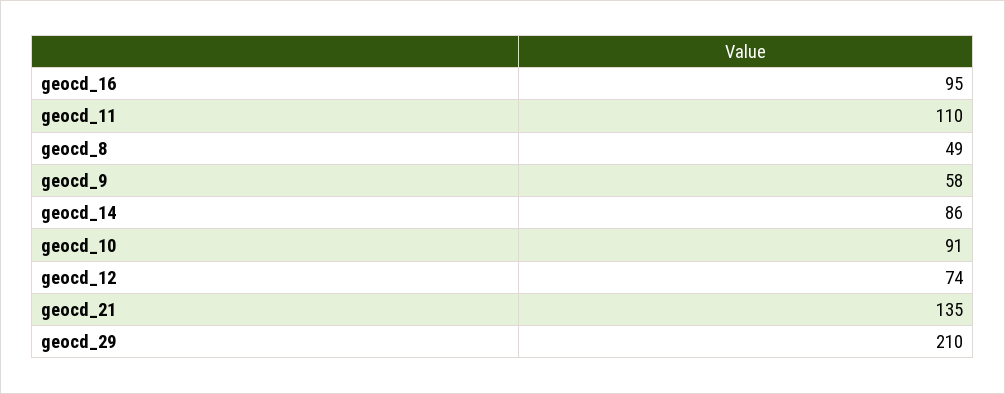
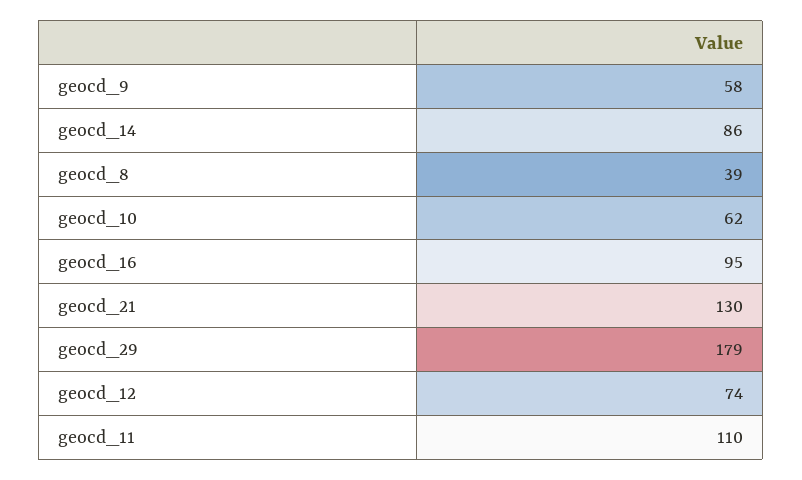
geocd_8: 49 -> 39
geocd_10: 91 -> 62
geocd_21: 135 -> 130
geocd_29: 210 -> 179

